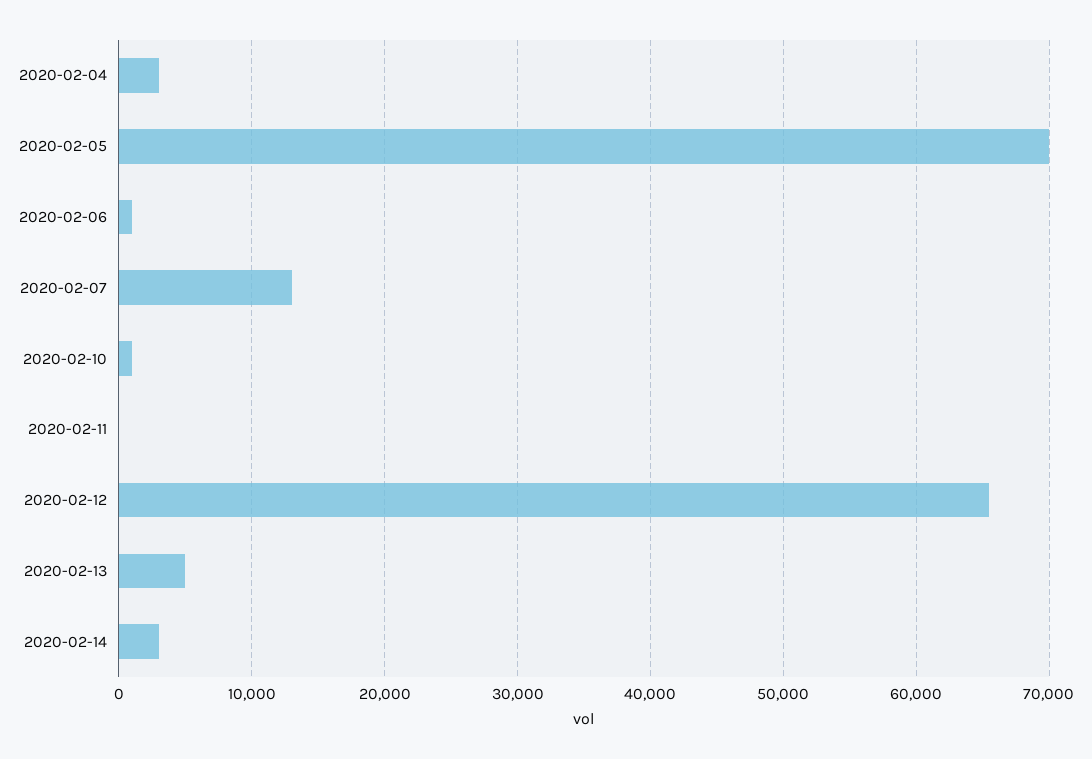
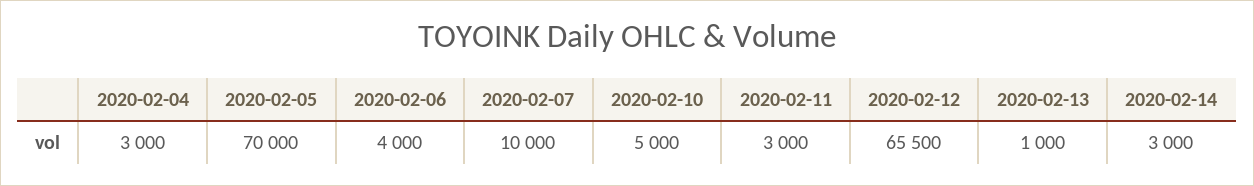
2020-02-06: 1000 -> 4000
2020-02-07: 13000 -> 10000
2020-02-10: 1000 -> 5000
2020-02-11: 0 -> 3000
2020-02-13: 5000 -> 1000

